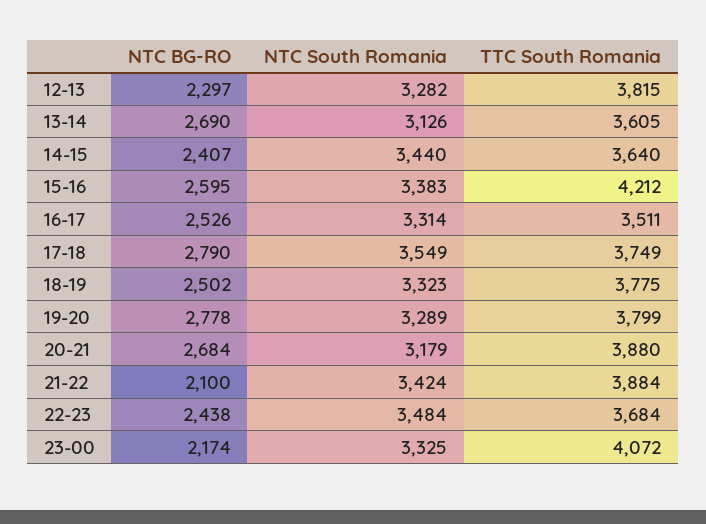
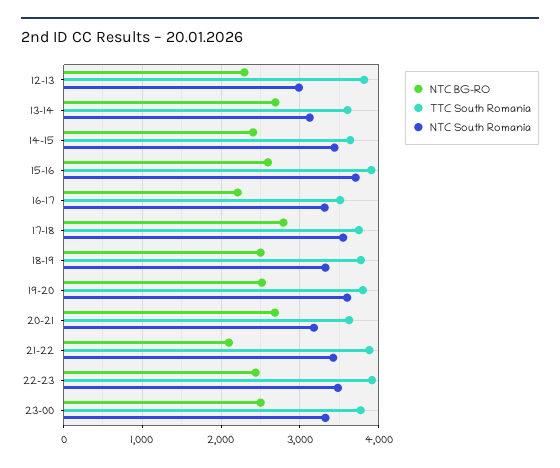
NTC South Romania, 12-13: 3282 -> 3000
NTC South Romania, 15-16: 3383 -> 3700
TTC South Romania, 15-16: 4212 -> 3900
NTC BG-RO, 16-17: 2526 -> 2200
NTC BG-RO, 19-20: 2778 -> 2500
NTC South Romania, 19-20: 3289 -> 3600
TTC South Romania, 20-21: 3880 -> 3600
TTC South Romania, 22-23: 3684 -> 3900
NTC BG-RO, 23-00: 2174 -> 2500
TTC South Romania, 23-00: 4072 -> 3800

